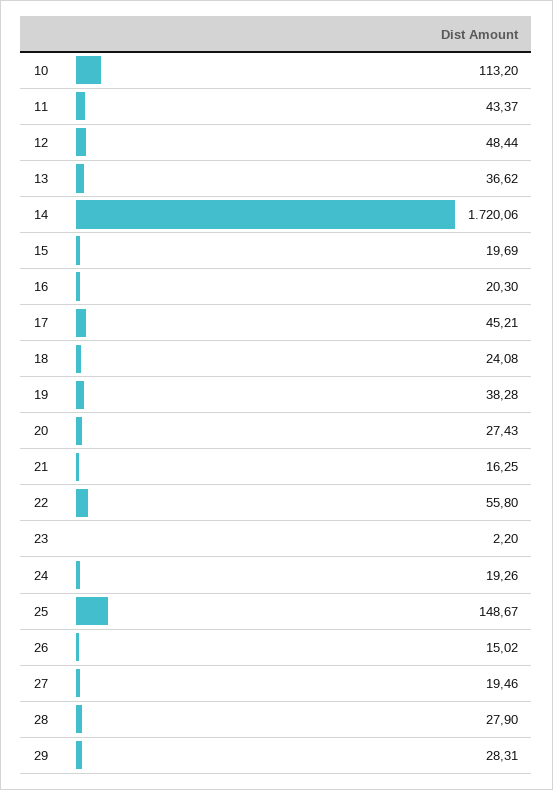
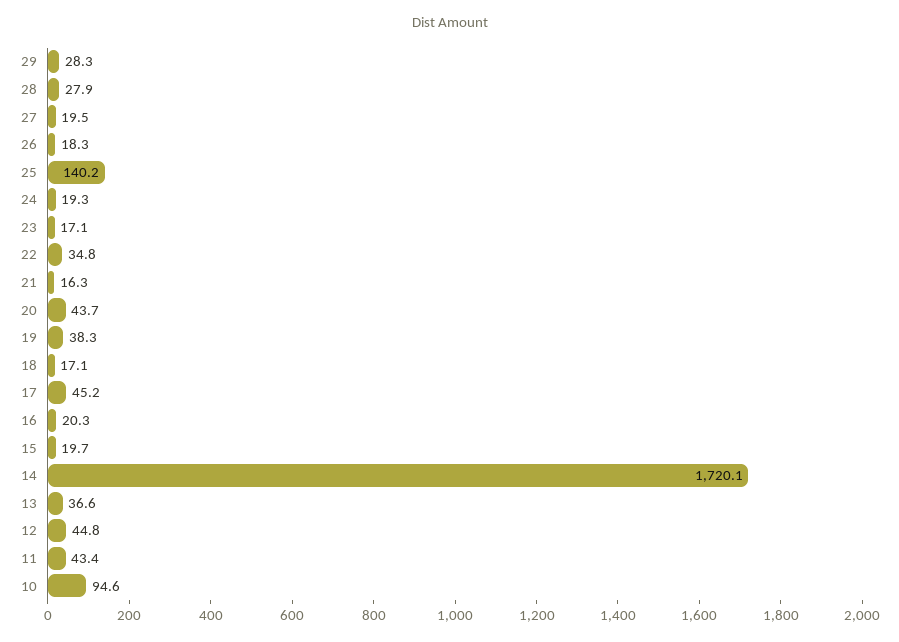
10: 113.2 -> 94.6
12: 48.44 -> 44.8
18: 24.08 -> 17.1
20: 27.43 -> 43.7
22: 55.8 -> 34.8
23: 2.2 -> 17.1
25: 148.67 -> 140.2
26: 15.02 -> 18.3

